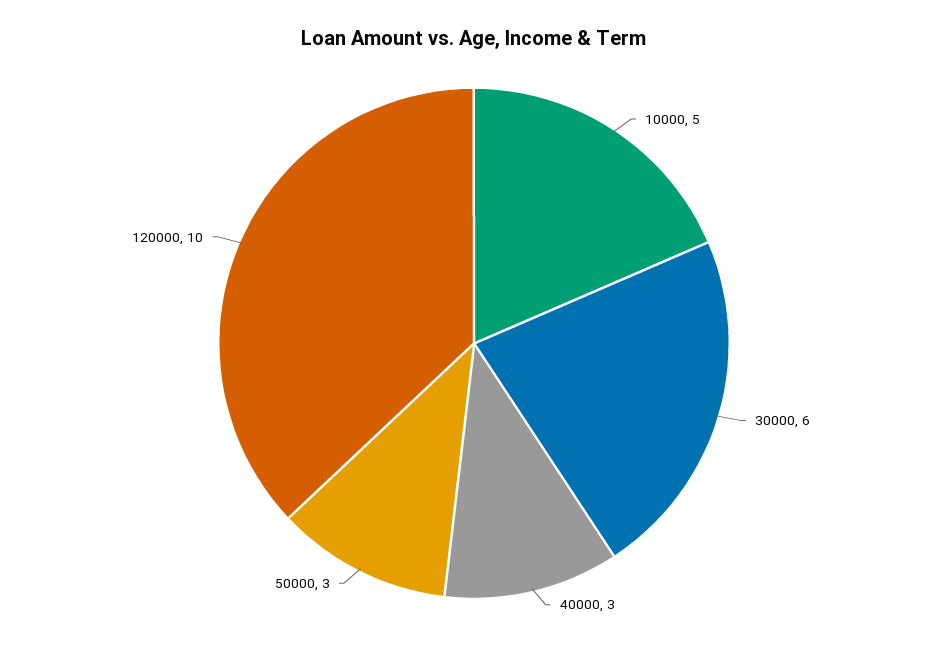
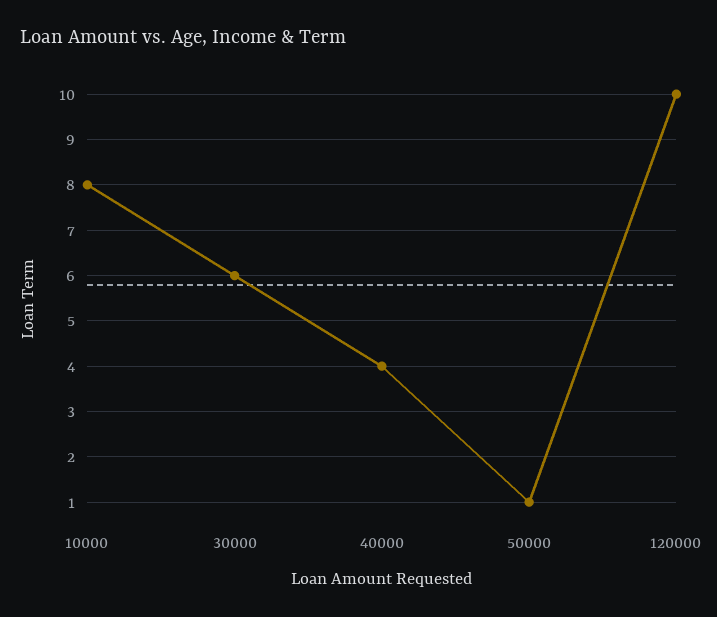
10000: 5 -> 8
40000: 3 -> 4
50000: 3 -> 1

